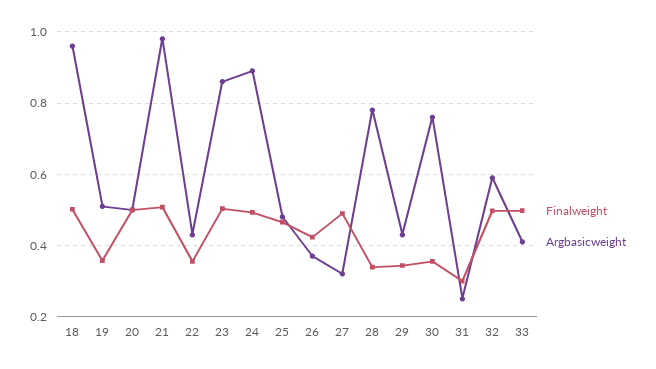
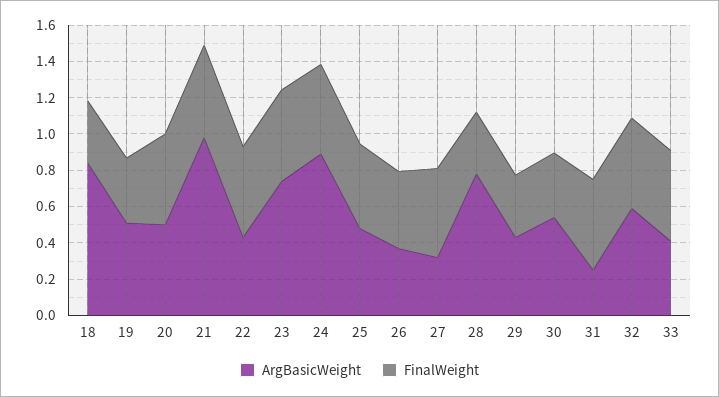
Finalweight, 18: 0.5 -> 0.35
Argbasicweight, 18: 0.96 -> 0.85
Finalweight, 22: 0.36 -> 0.5
Argbasicweight, 23: 0.86 -> 0.75
Argbasicweight, 30: 0.76 -> 0.55
Finalweight, 31: 0.3 -> 0.5

